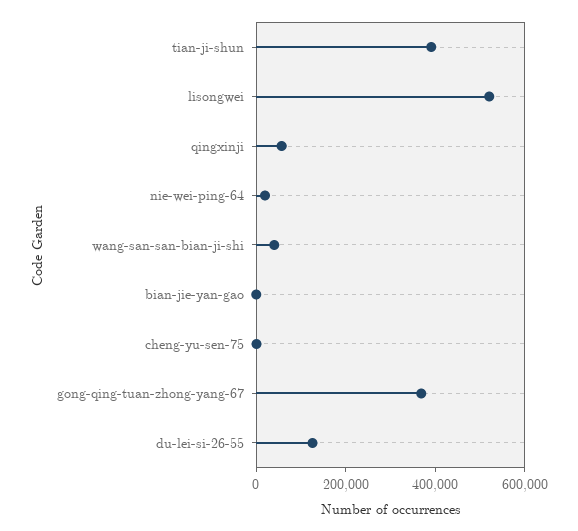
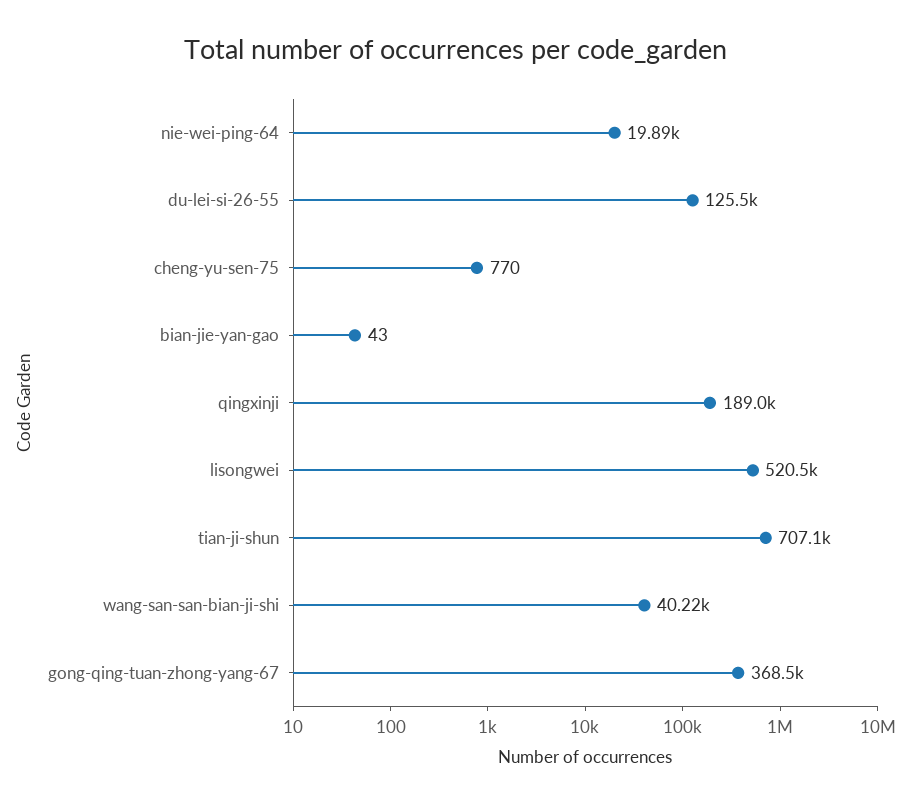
tian-ji-shun: 400000 -> 707100
qingxinji: 50000 -> 189000

